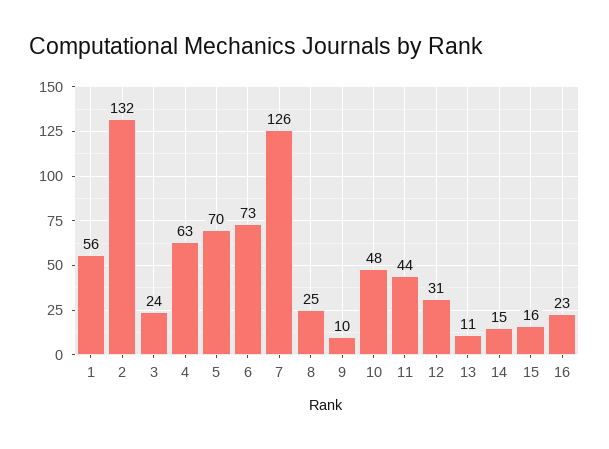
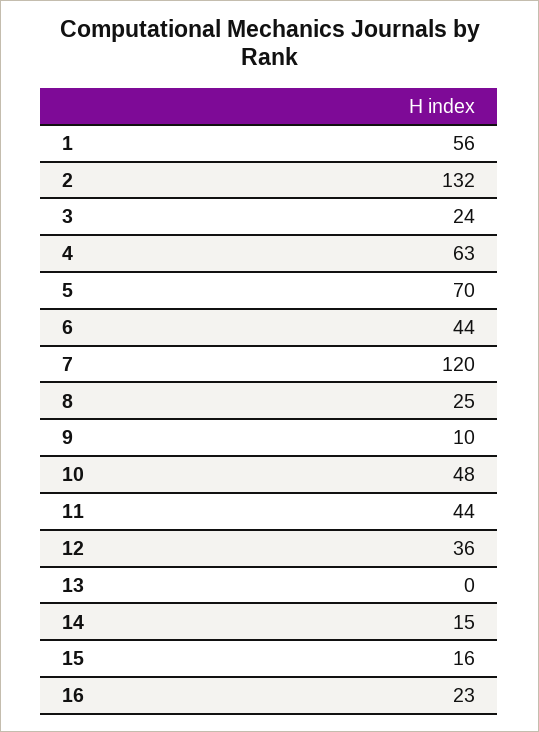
6: 73 -> 44
7: 126 -> 120
12: 31 -> 36
13: 11 -> 0

